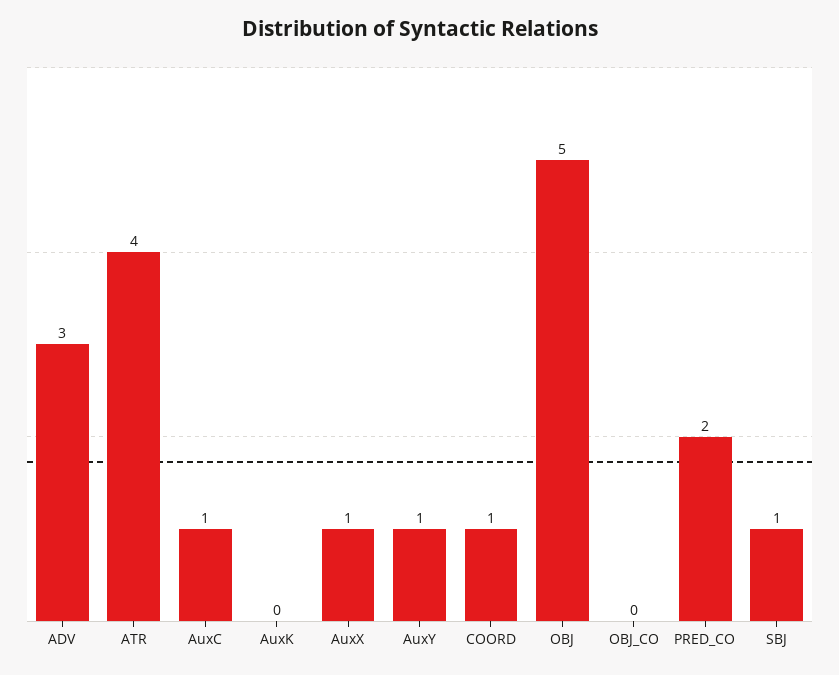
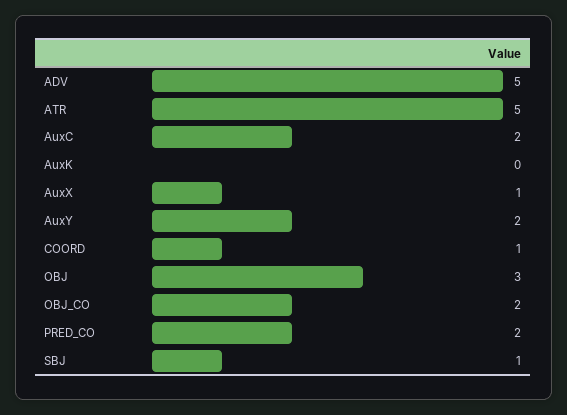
ADV: 3 -> 5
ATR: 4 -> 5
AuxC: 1 -> 2
AuxY: 1 -> 2
OBJ: 5 -> 3
OBJ_CO: 0 -> 2

